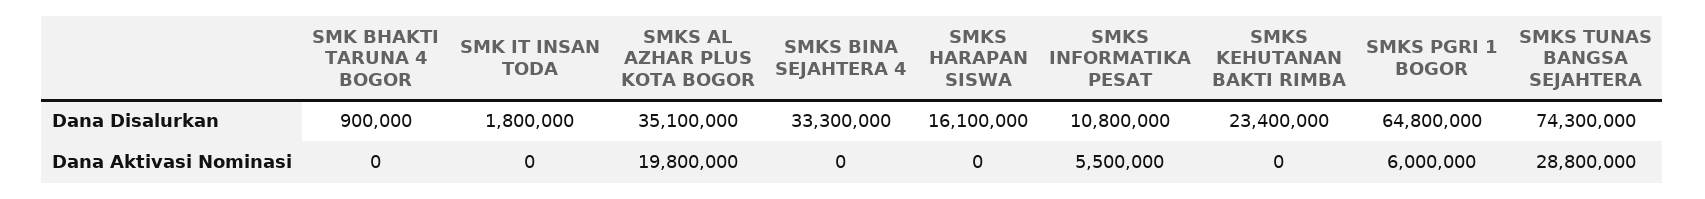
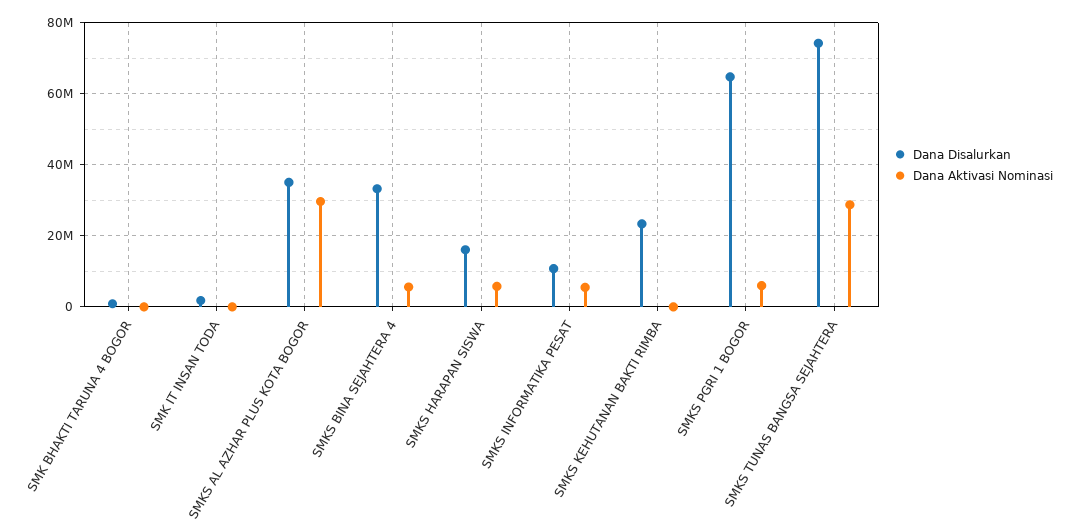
Dana Aktivasi Nominasi, SMKS AL AZHAR PLUS KOTA BOGOR: 19800000 -> 30000000
Dana Aktivasi Nominasi, SMKS BINA SEJAHTERA 4: 0 -> 6000000
Dana Aktivasi Nominasi, SMKS HARAPAN SISWA: 0 -> 6000000

